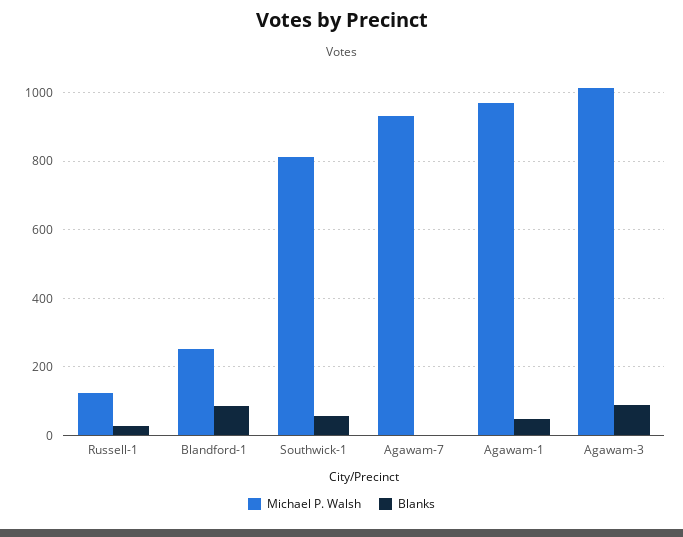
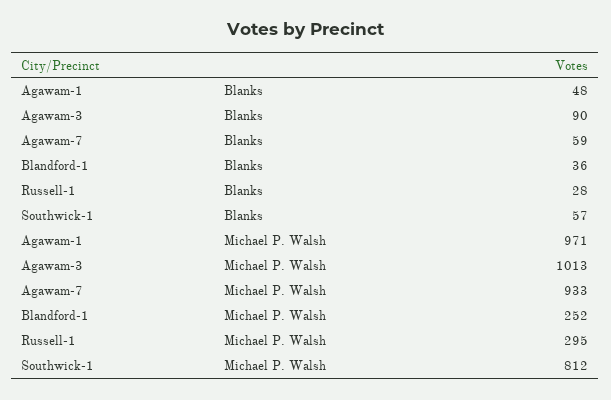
Michael P. Walsh, Russell-1: 120 -> 295
Blanks, Blandford-1: 80 -> 36
Blanks, Agawam-7: 0 -> 59

